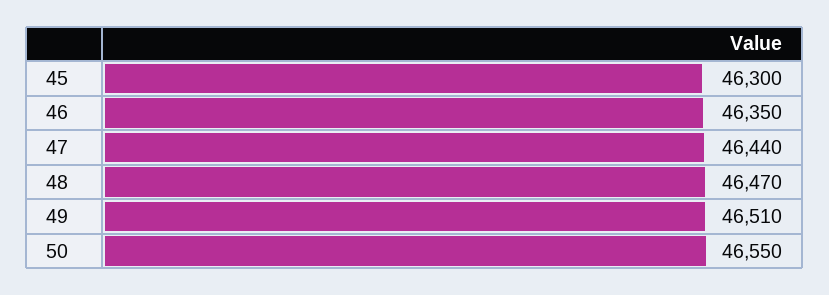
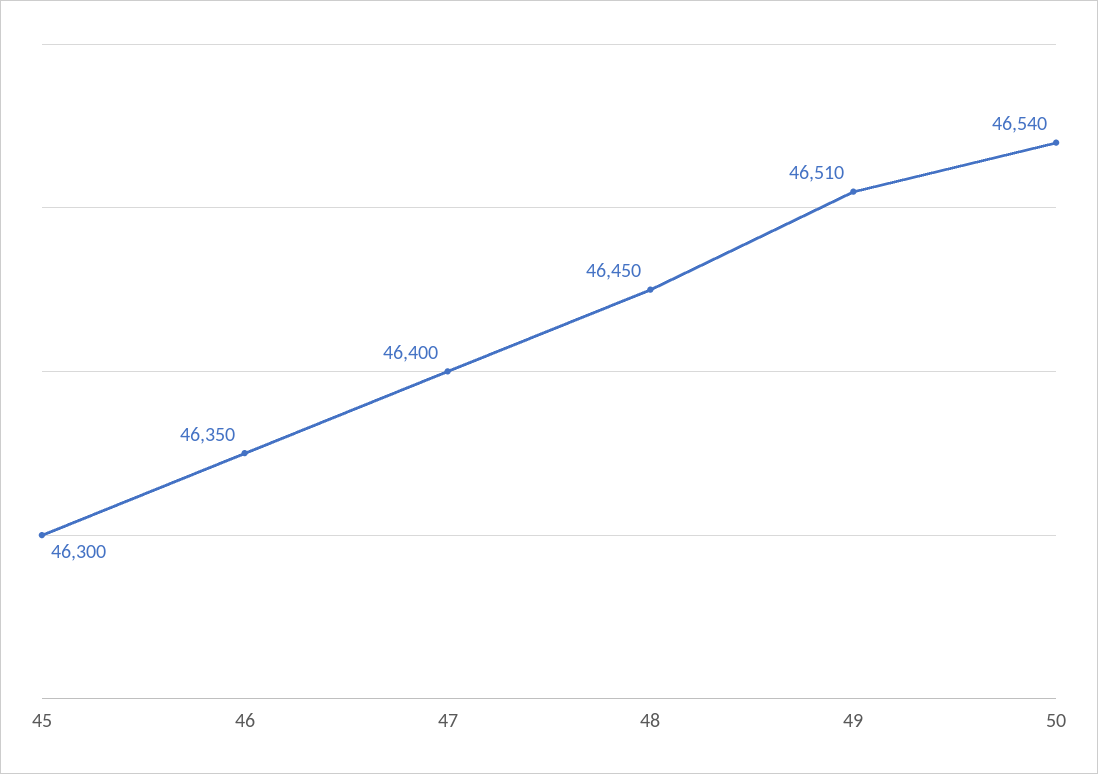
47: 46440 -> 46400
48: 46470 -> 46450
50: 46550 -> 46540

